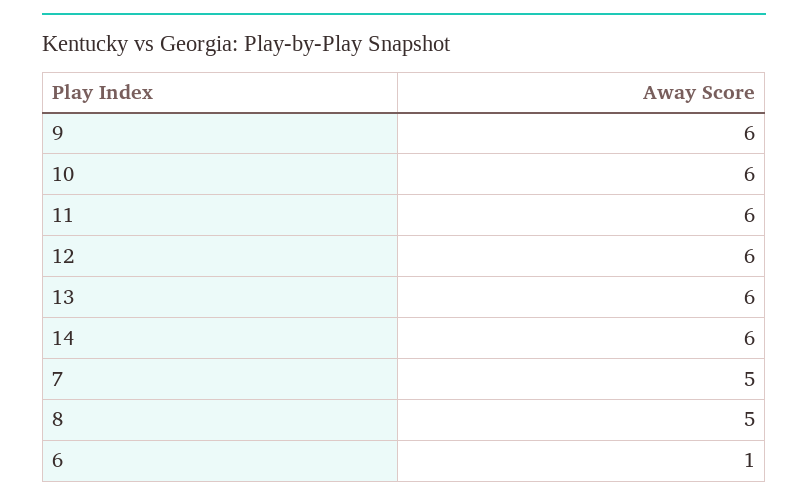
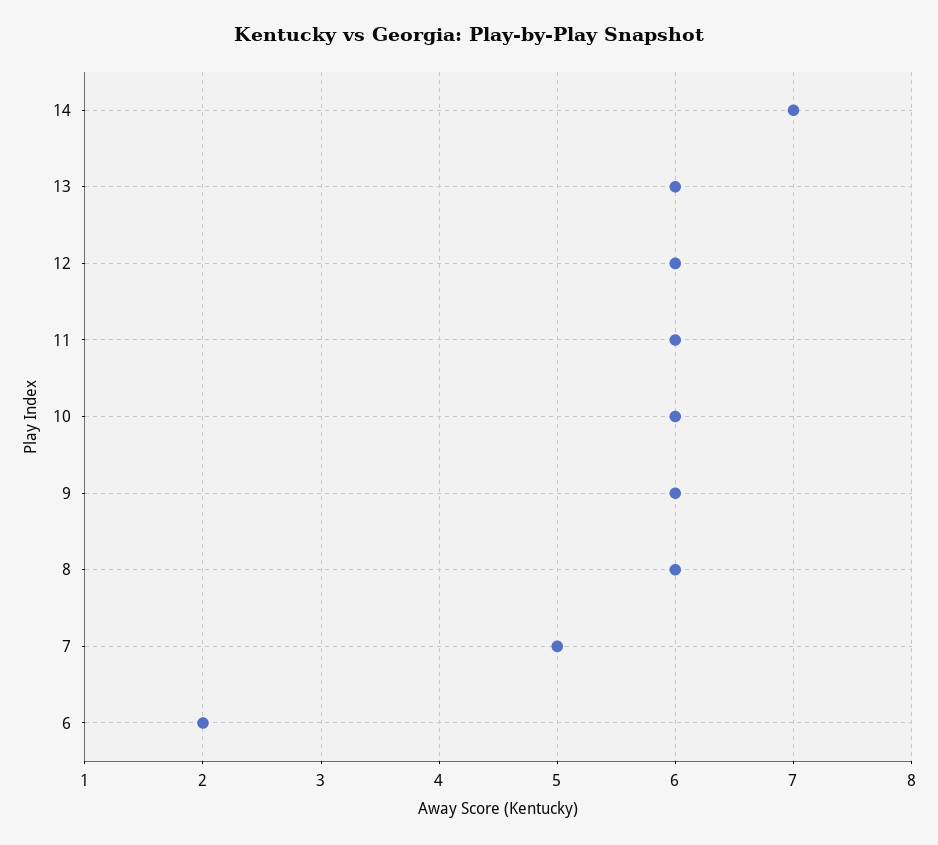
14: 6 -> 7
8: 5 -> 6
6: 1 -> 2

